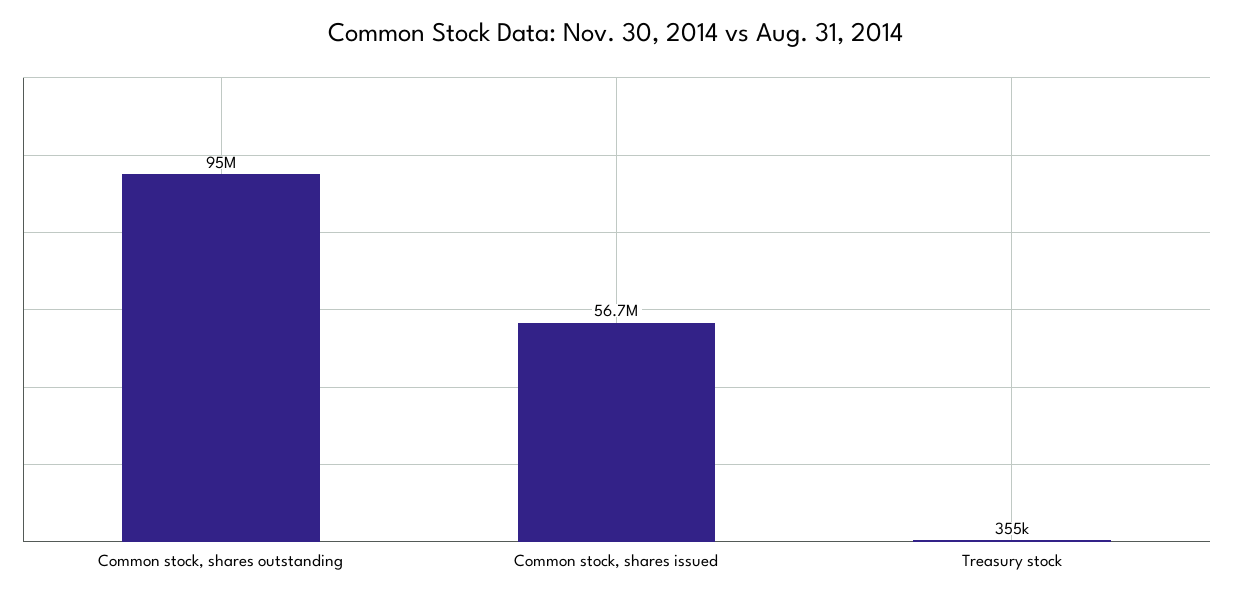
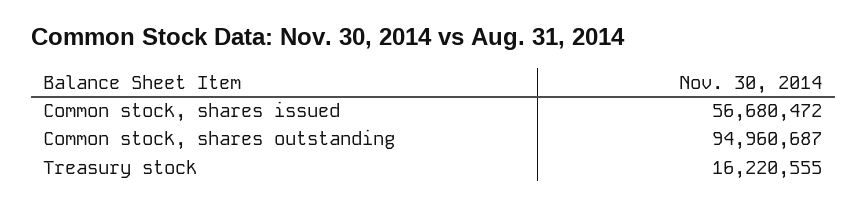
Treasury stock: 355000 -> 16220555

